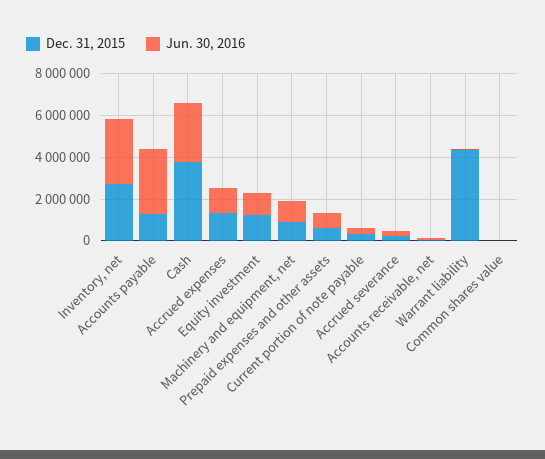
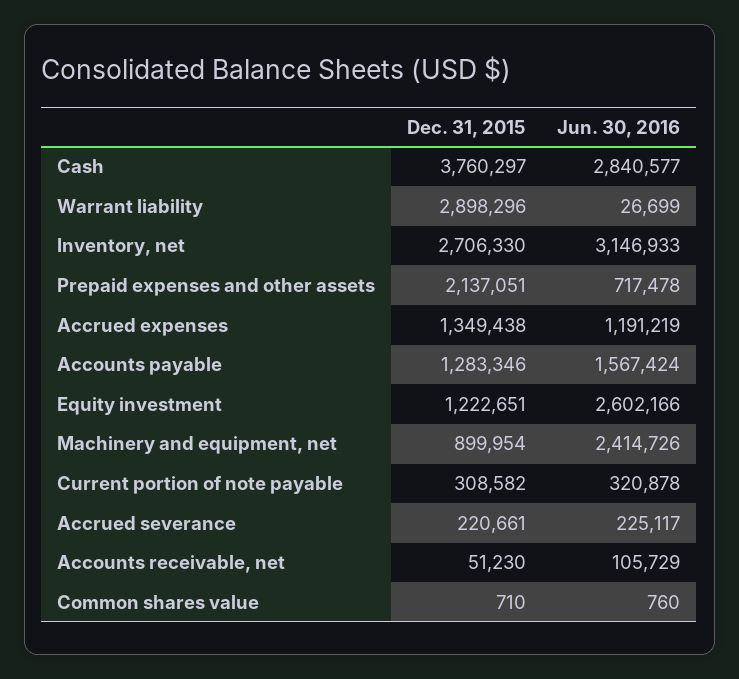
Jun. 30, 2016, Accounts payable: 3000000 -> 1567424
Jun. 30, 2016, Equity investment: 1000000 -> 2602166
Jun. 30, 2016, Machinery and equipment, net: 1000000 -> 2414726
Dec. 31, 2015, Prepaid expenses and other assets: 500000 -> 2137051
Dec. 31, 2015, Warrant liability: 4500000 -> 2898296

